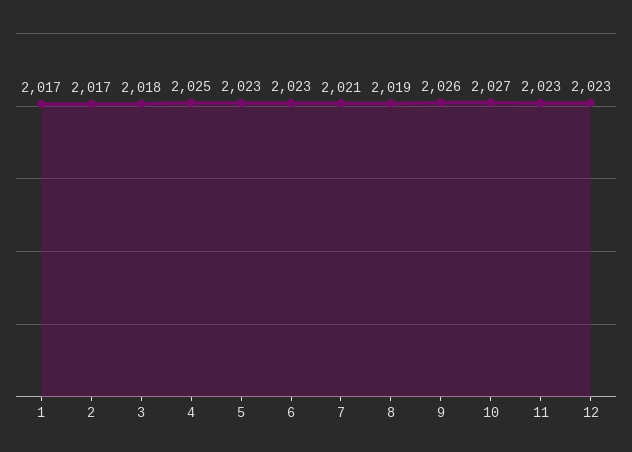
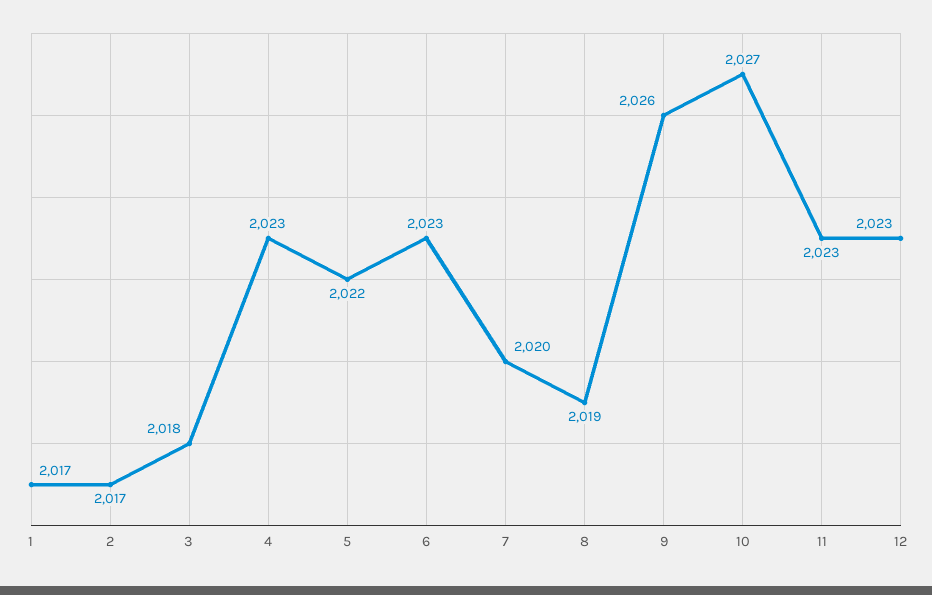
4: 2025 -> 2023
5: 2023 -> 2022
7: 2021 -> 2020

